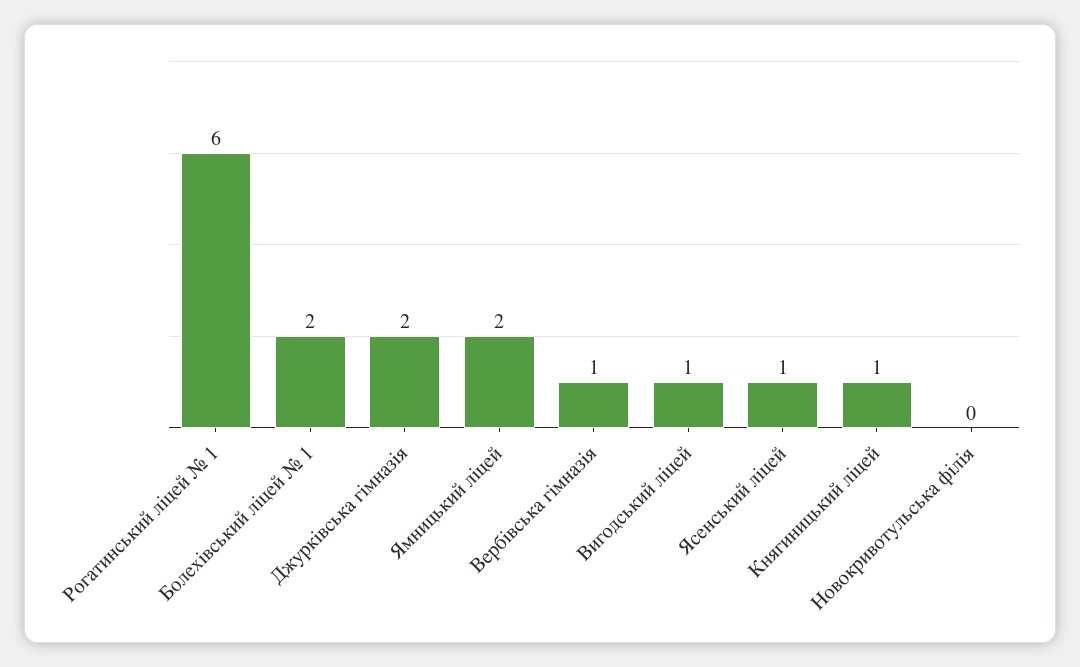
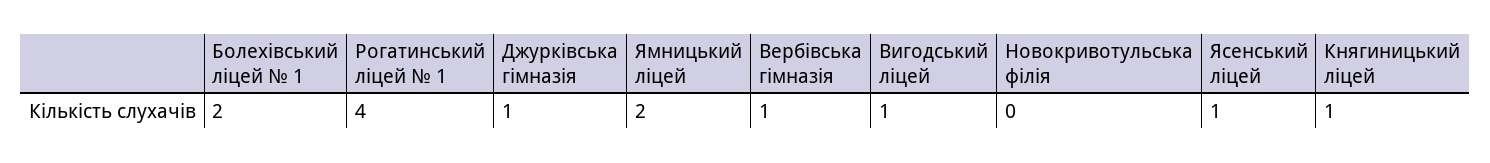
Рогатинський ліцей № 1: 6 -> 4
Джурківська гімназія: 2 -> 1

